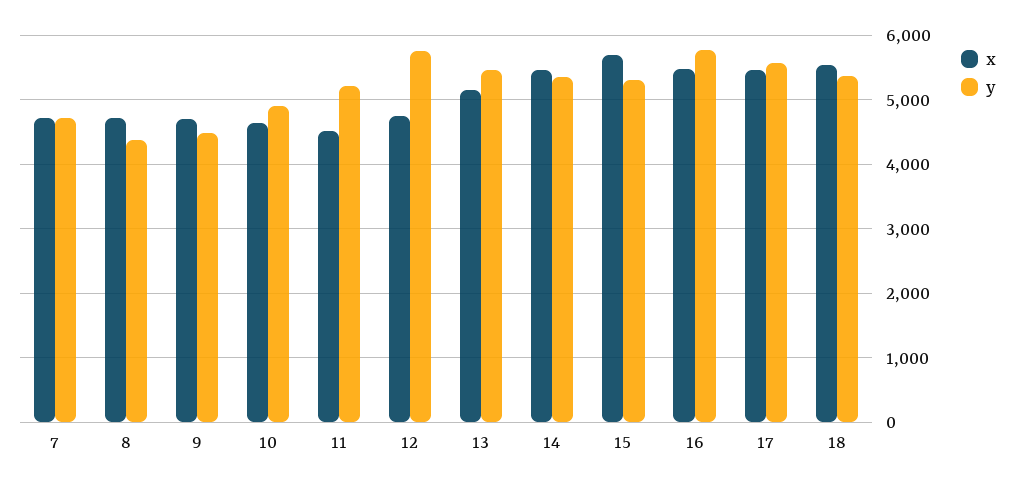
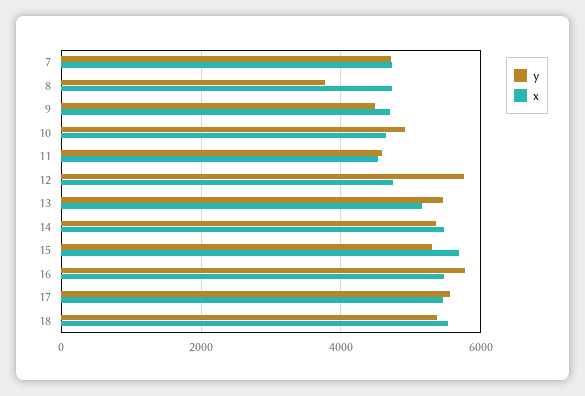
y, 8: 4400 -> 3800
y, 11: 5200 -> 4600

